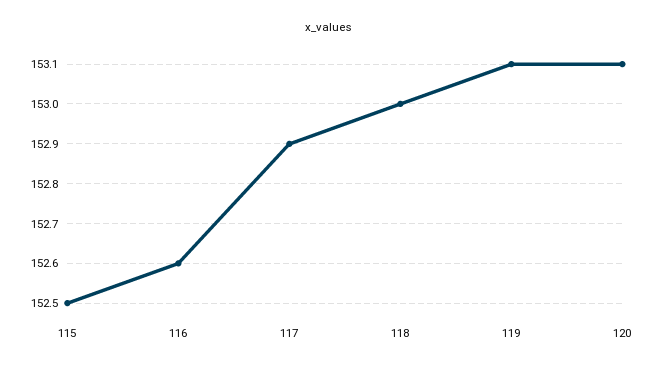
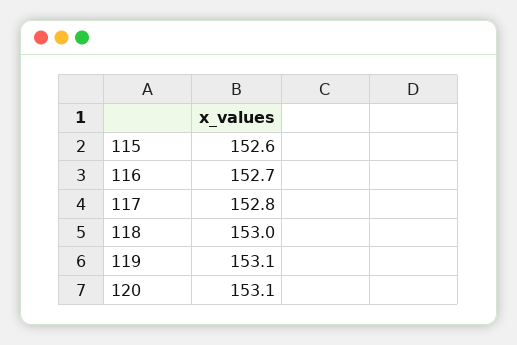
115: 152.5 -> 152.6
116: 152.6 -> 152.7
117: 152.9 -> 152.8

